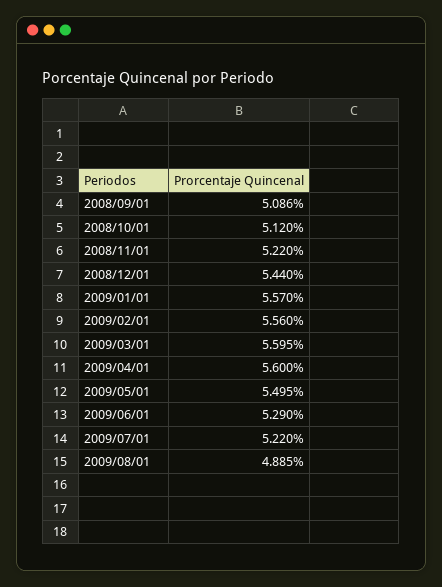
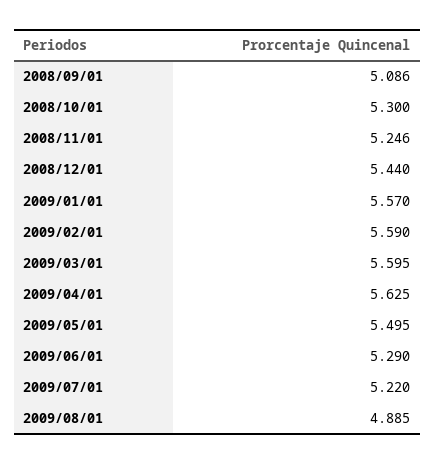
2008/10/01: 5.12 -> 5.3
2008/11/01: 5.22 -> 5.246
2009/02/01: 5.56 -> 5.59
2009/04/01: 5.6 -> 5.625

